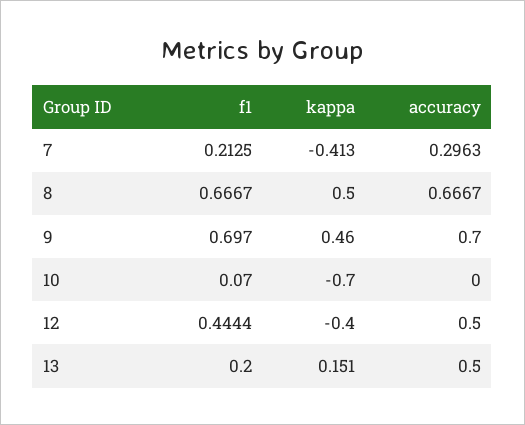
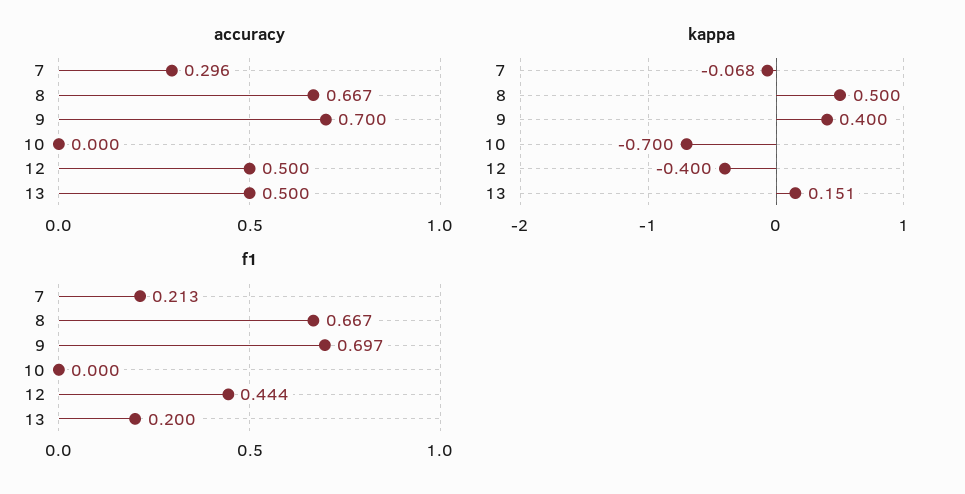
kappa, 7: -0.413 -> -0.068
kappa, 9: 0.46 -> 0.4
f1, 10: 0.07 -> 0

